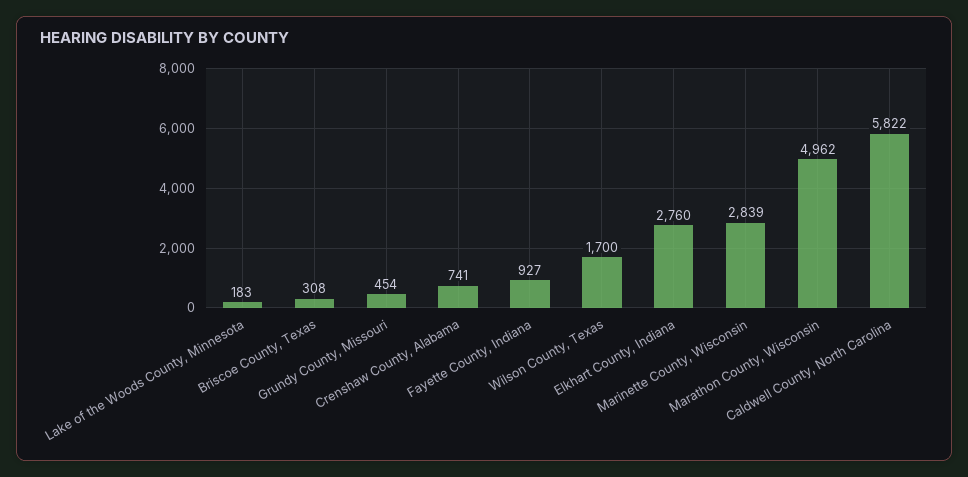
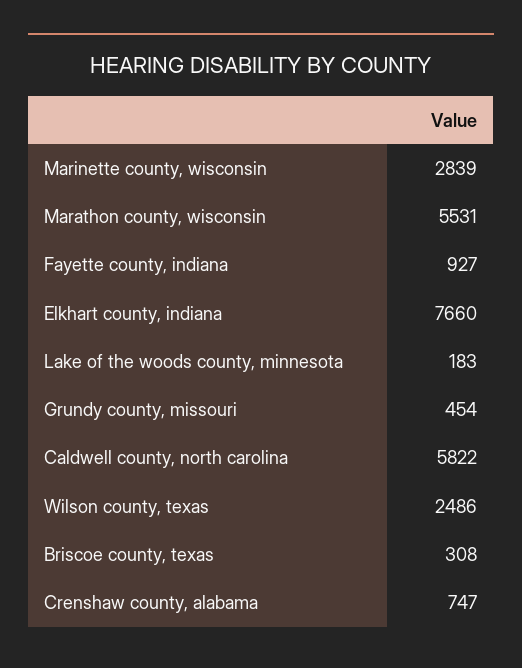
Crenshaw County, Alabama: 741 -> 747
Wilson County, Texas: 1700 -> 2486
Elkhart County, Indiana: 2760 -> 7660
Marathon County, Wisconsin: 4962 -> 5531

